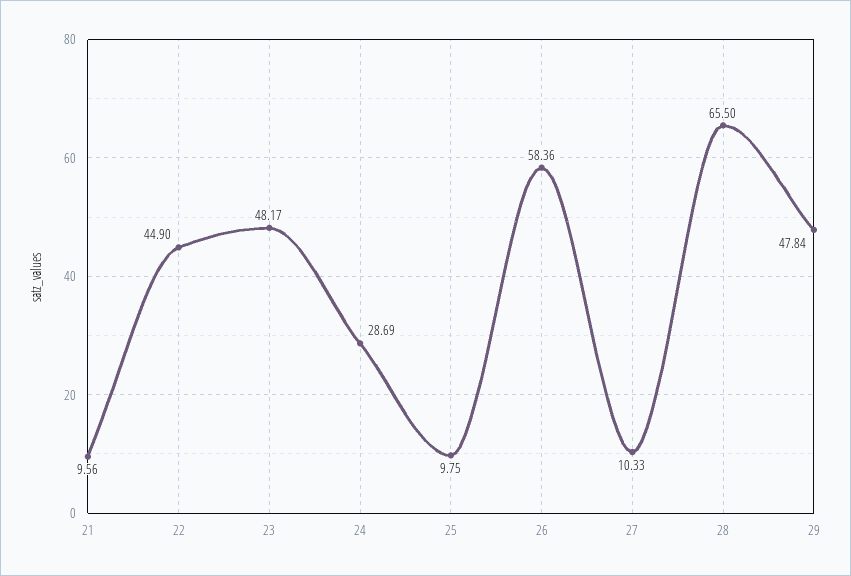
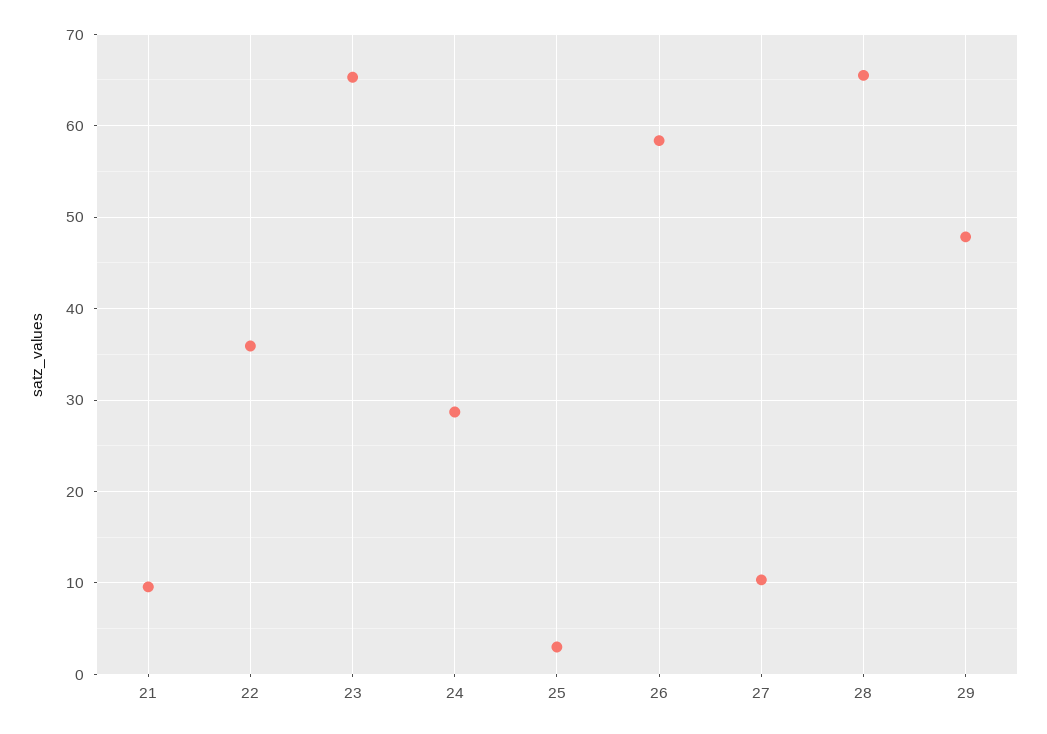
22: 44.9 -> 36
23: 48.17 -> 65
25: 9.75 -> 3

